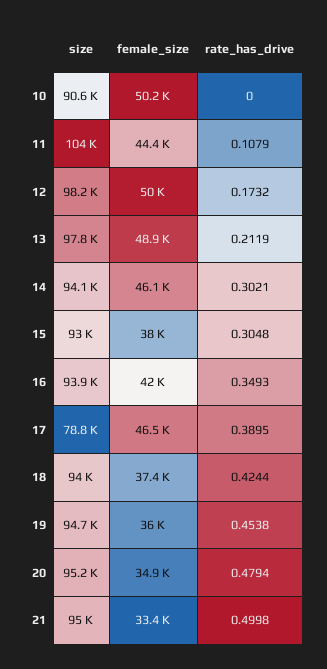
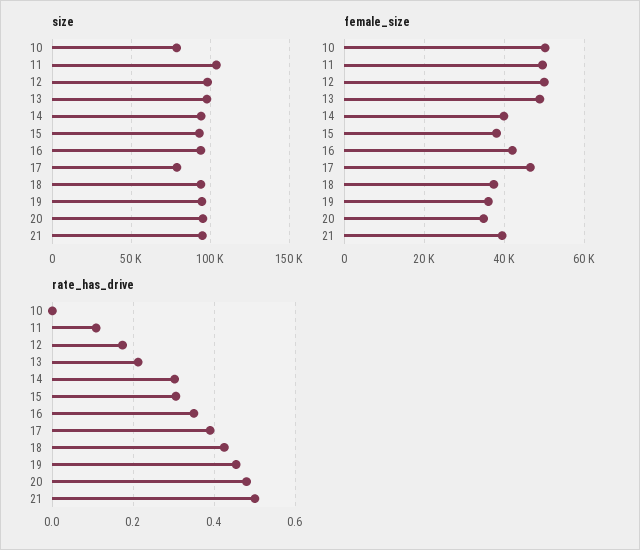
size, 10: 90600 -> 80000
female_size, 11: 44400 -> 50000
female_size, 14: 46100 -> 40000
female_size, 21: 33400 -> 40000

